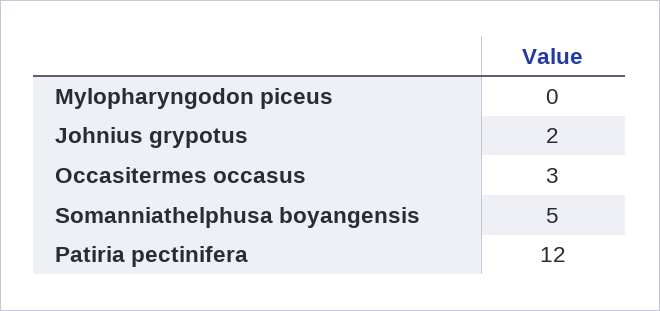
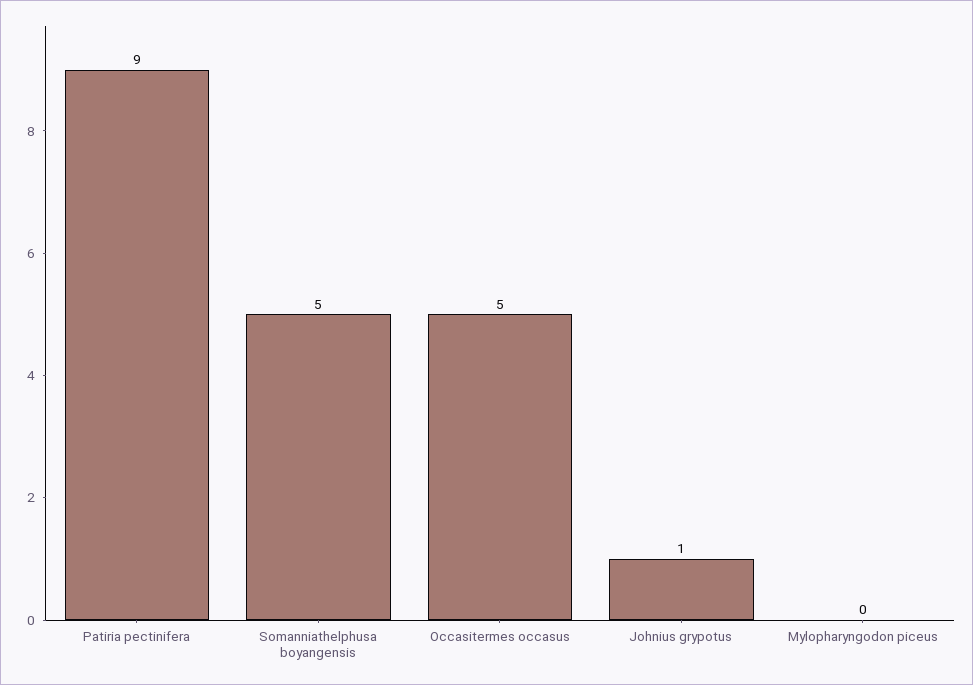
Johnius grypotus: 2 -> 1
Occasitermes occasus: 3 -> 5
Patiria pectinifera: 12 -> 9

